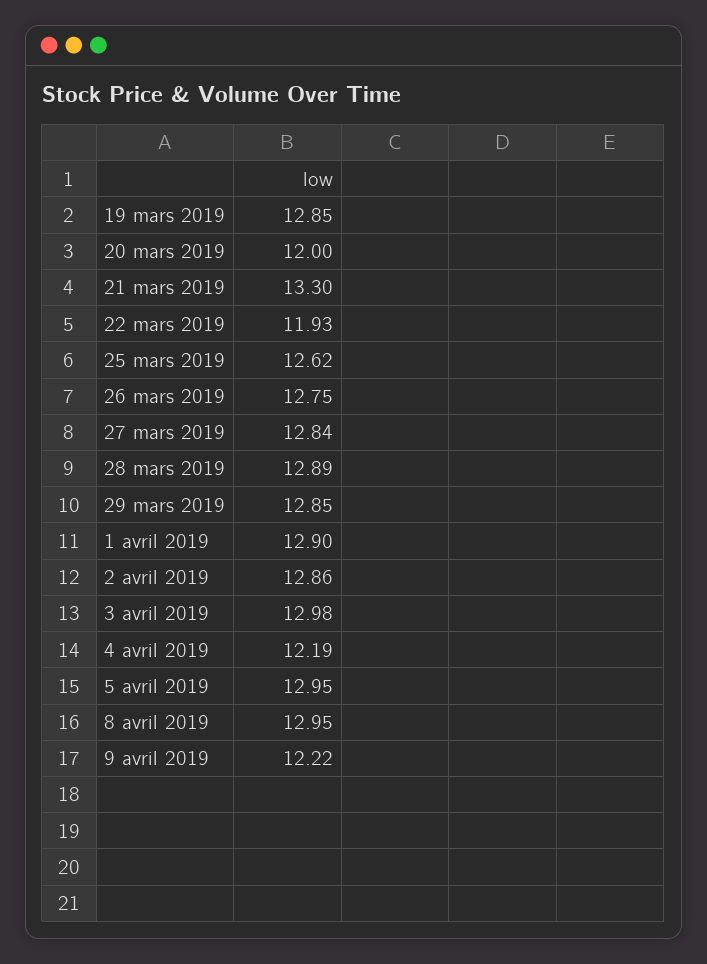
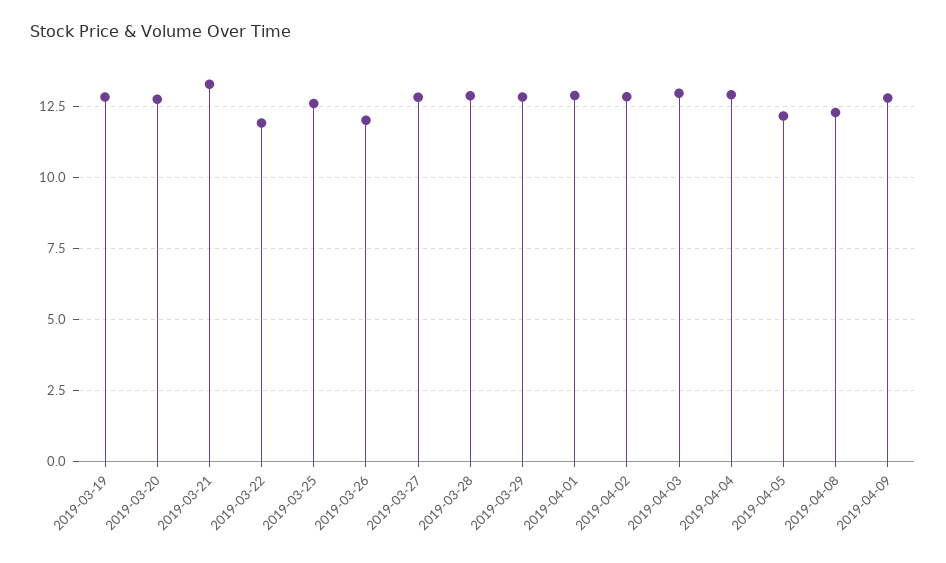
20 mars 2019: 12 -> 12.75
26 mars 2019: 12.75 -> 12
4 avril 2019: 12.19 -> 13
5 avril 2019: 12.95 -> 12.25
8 avril 2019: 12.95 -> 12.25
9 avril 2019: 12.22 -> 12.75

